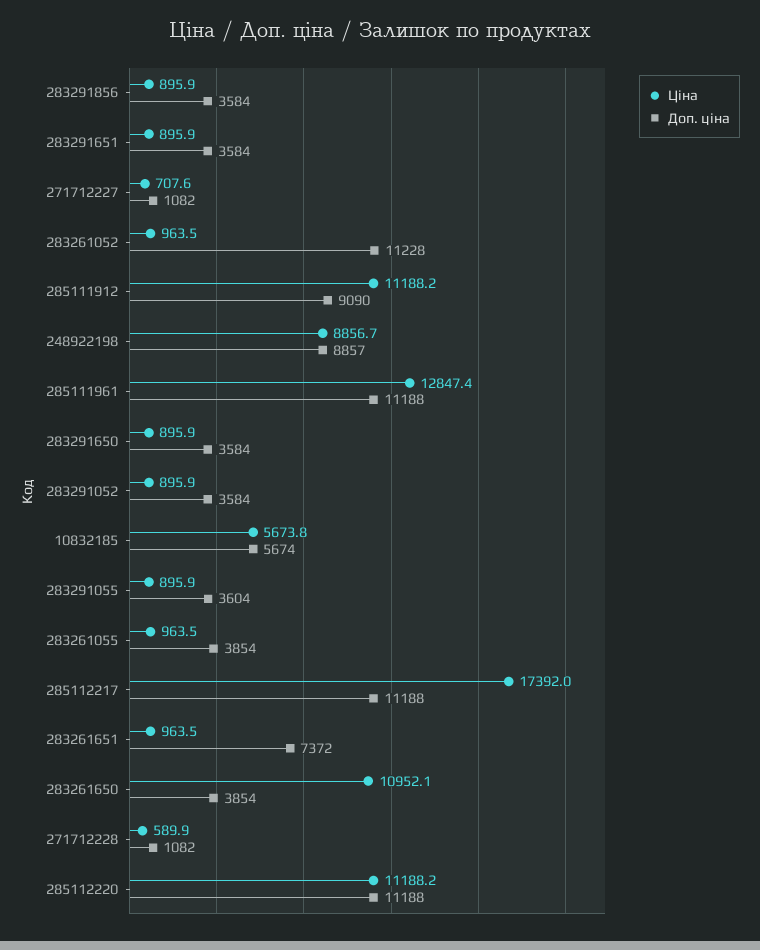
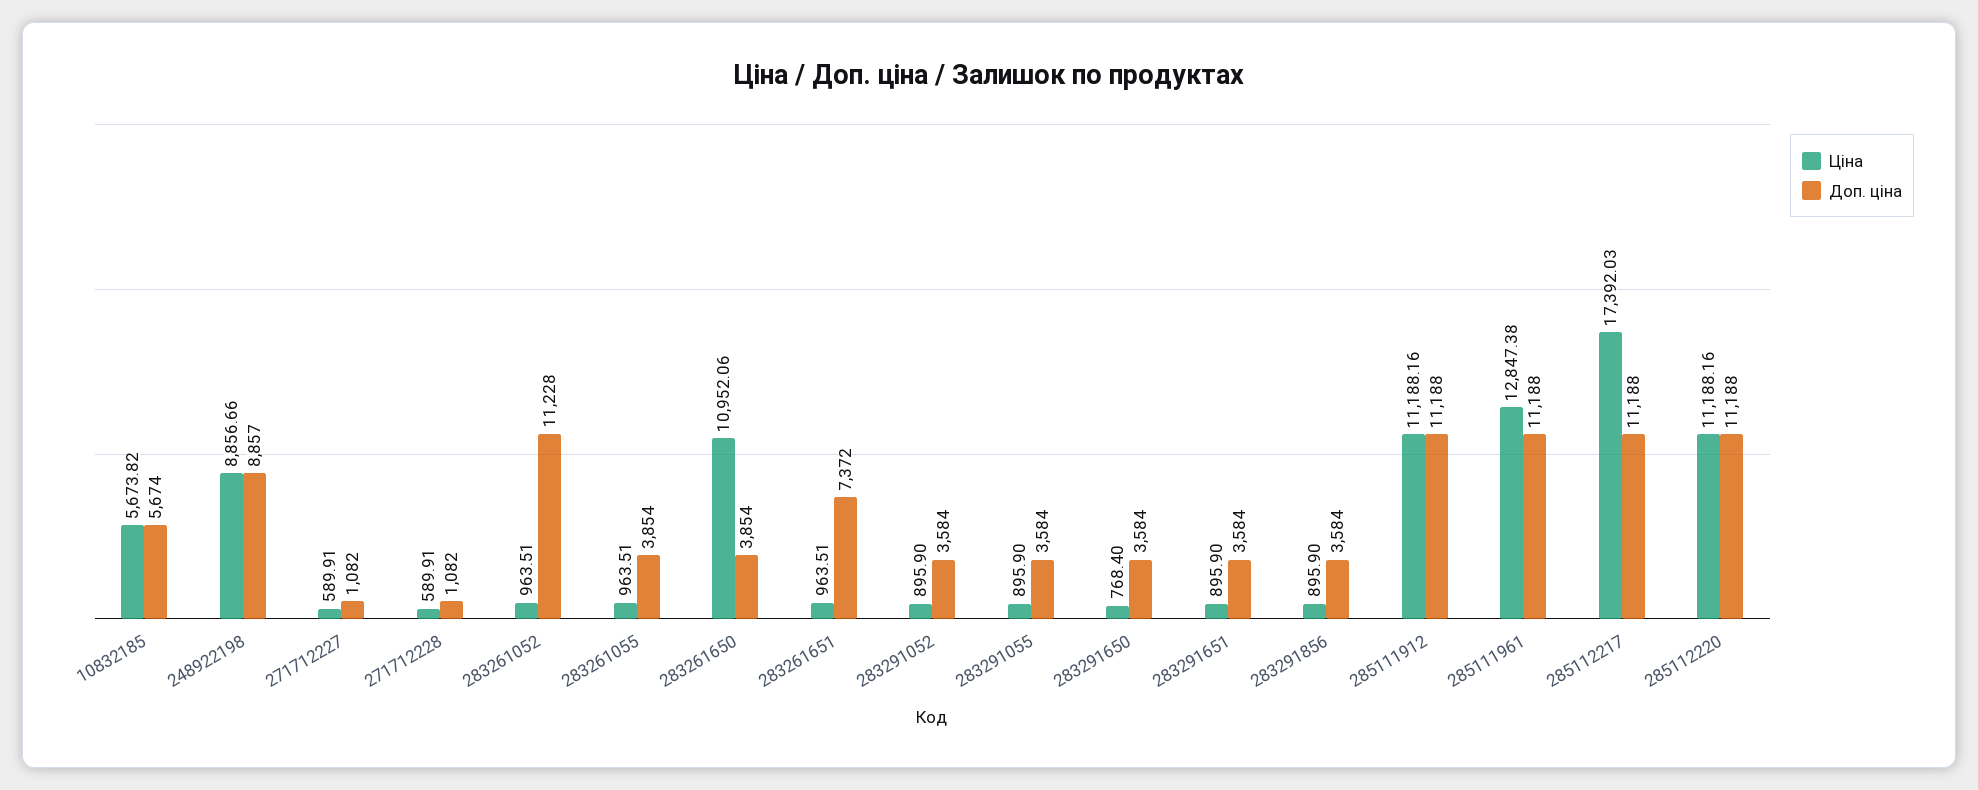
Ціна, 271712227: 707.6 -> 589.91
Доп. ціна, 285111912: 9090 -> 11188
Ціна, 283291650: 895.9 -> 768.4
Доп. ціна, 283291055: 3604 -> 3584

